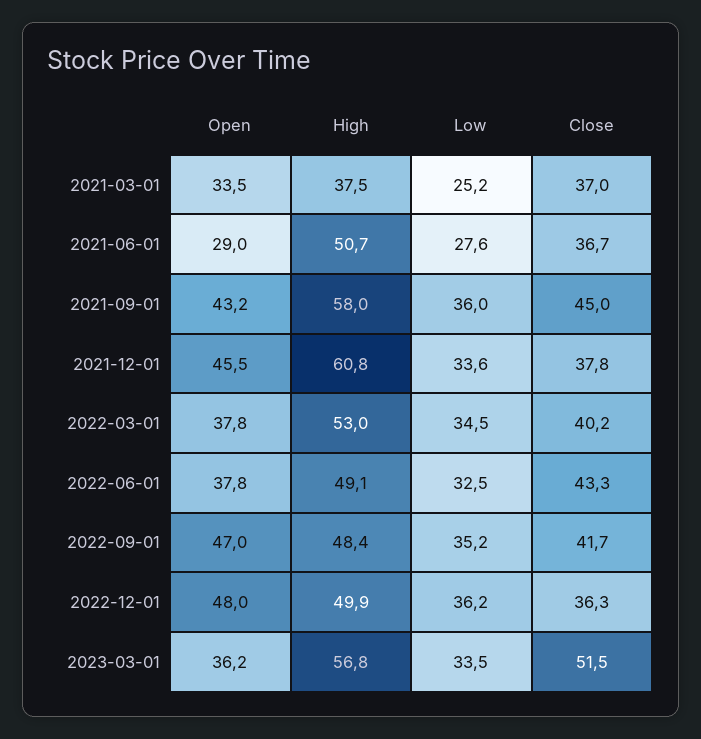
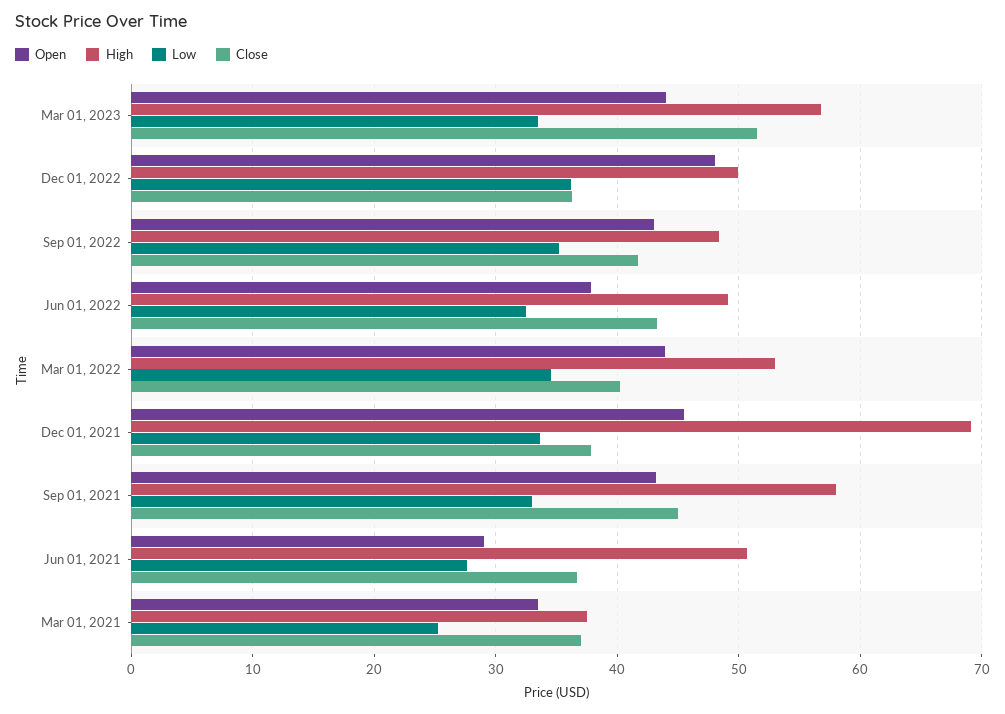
Low, 2021-09-01: 36 -> 33
High, 2021-12-01: 60.8 -> 69
Open, 2022-03-01: 37.8 -> 44
Open, 2022-09-01: 47 -> 43
Open, 2023-03-01: 36.2 -> 44

